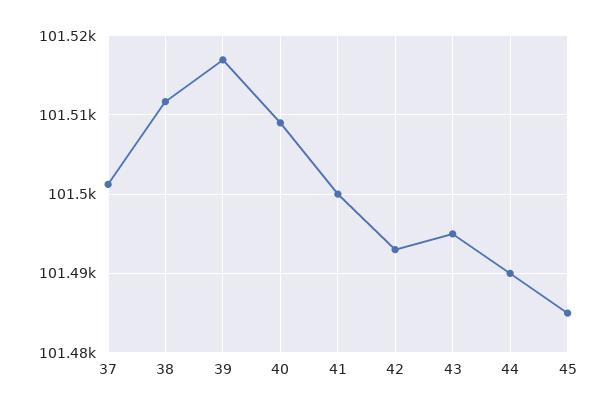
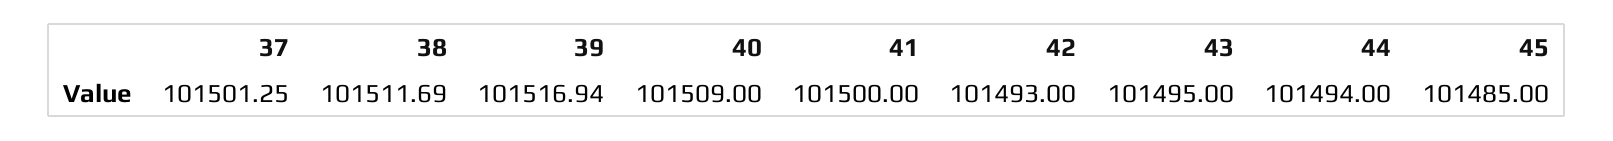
44: 101490 -> 101494

